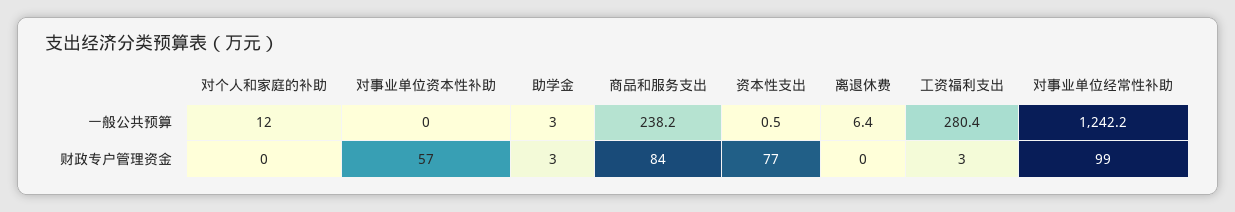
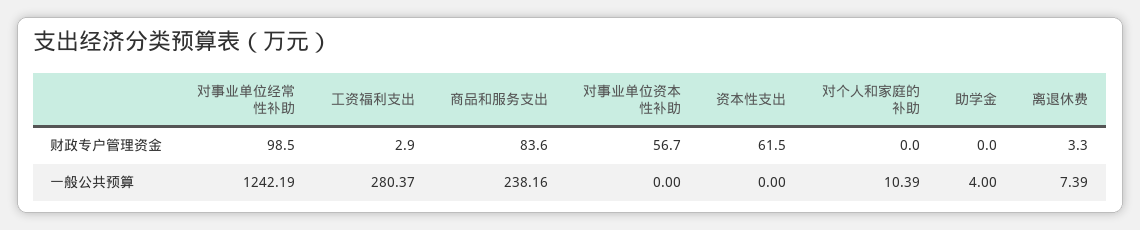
对个人和家庭的补助, 一般公共预算: 12 -> 10.39
助学金, 一般公共预算: 3 -> 4
资本性支出, 一般公共预算: 0.5 -> 0
离退休费, 一般公共预算: 6.4 -> 7.39
助学金, 财政专户管理资金: 3 -> 0
资本性支出, 财政专户管理资金: 77 -> 61.5
离退休费, 财政专户管理资金: 0 -> 3.3

